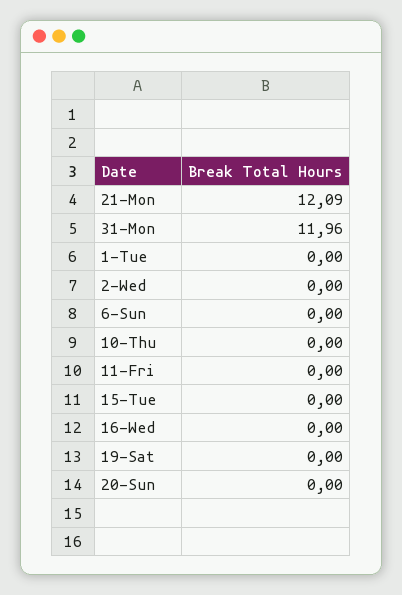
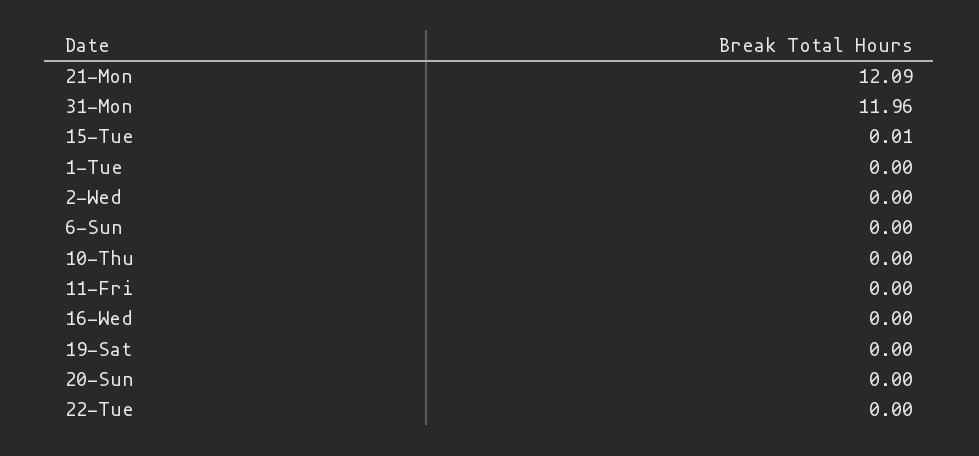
15-Tue: 0 -> 0.01
22-Tue: none -> 0

